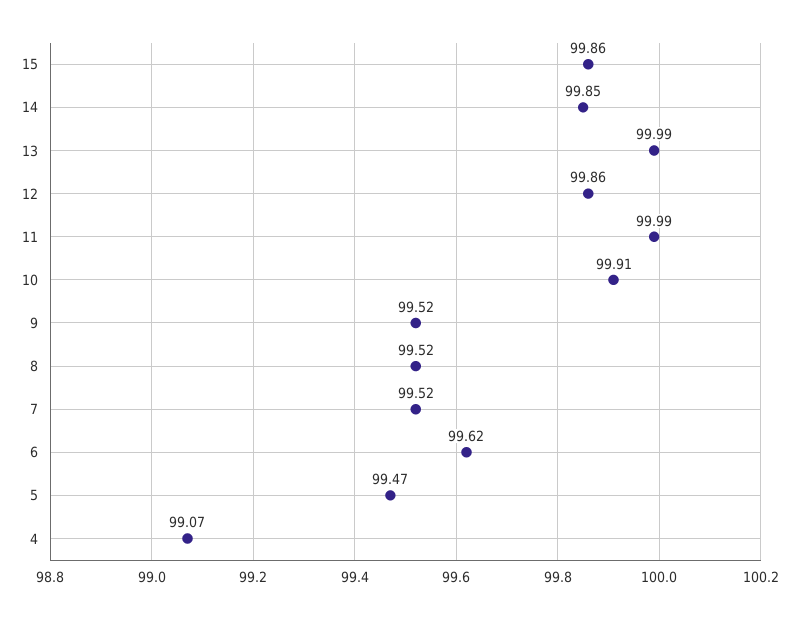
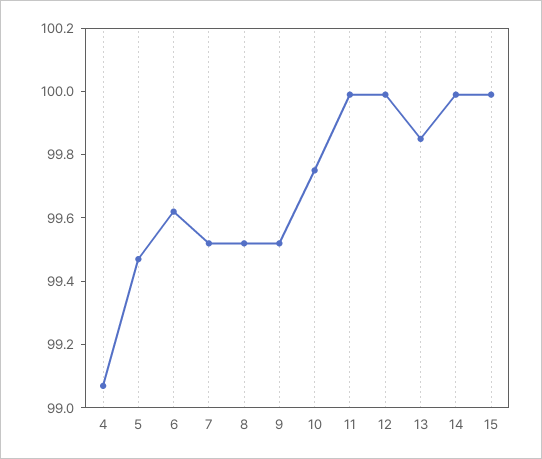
15: 99.86 -> 100
14: 99.85 -> 100
13: 99.99 -> 99.85
12: 99.86 -> 100
10: 99.91 -> 99.75

